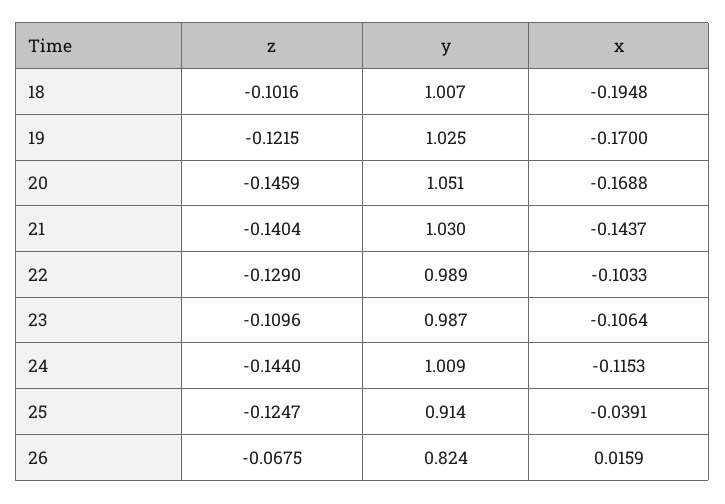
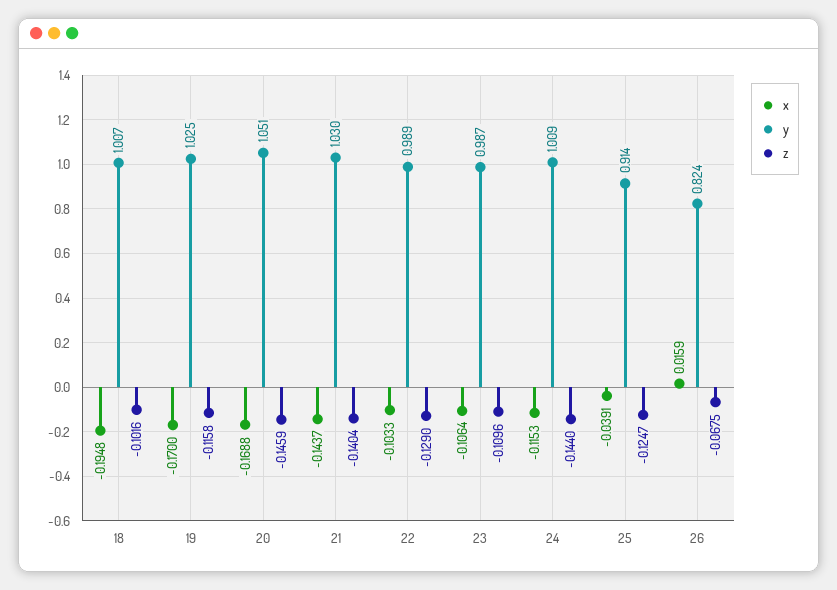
z, 19: -0.1215 -> -0.1158

